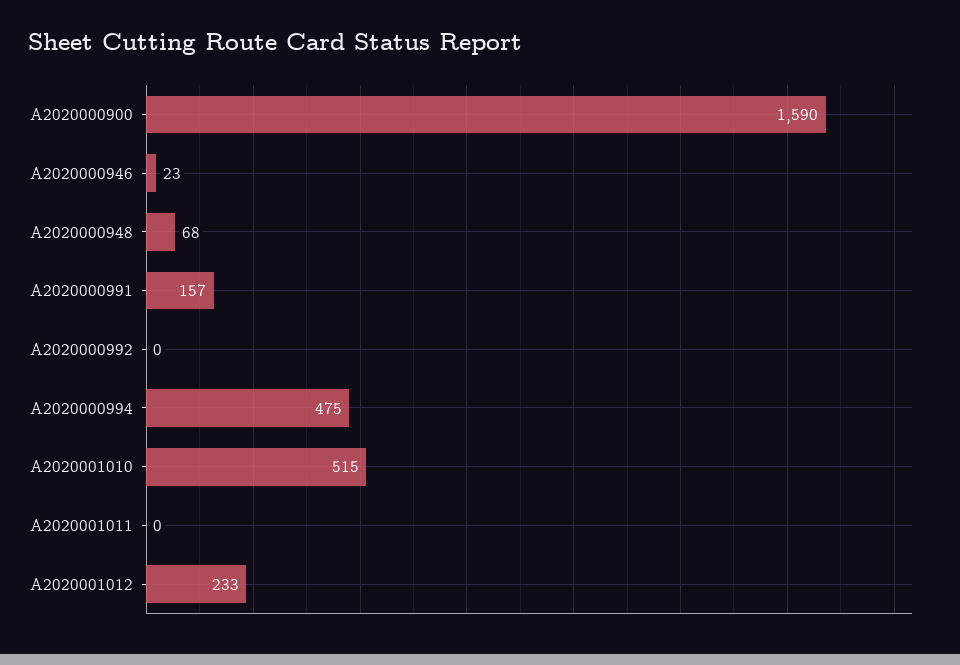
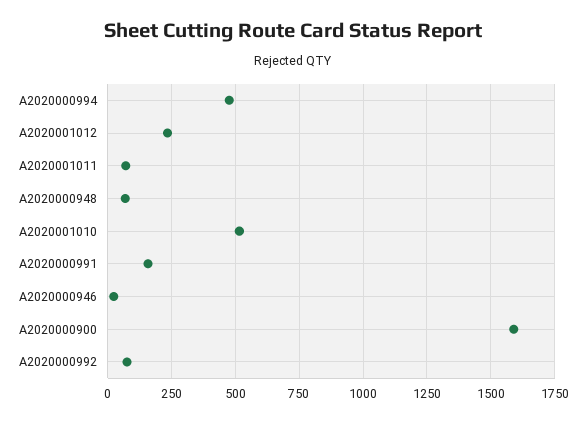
A2020000992: 0 -> 75
A2020001011: 0 -> 75

